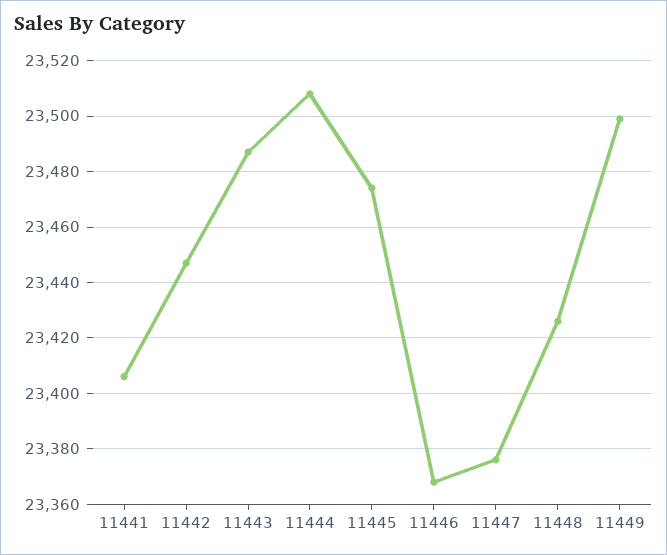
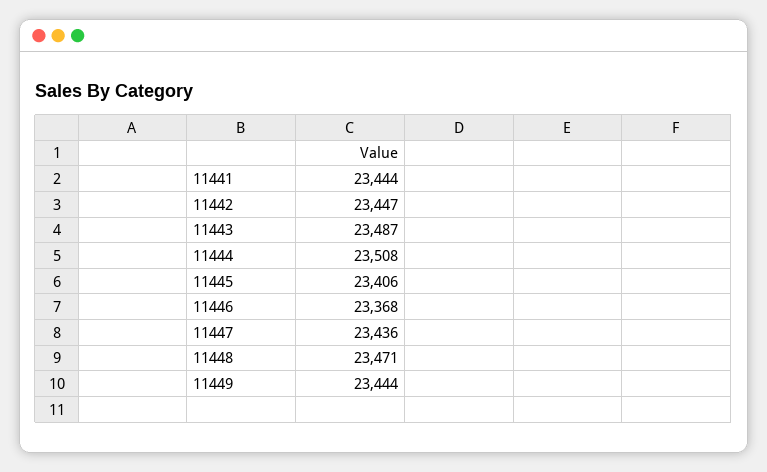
11441: 23405 -> 23444
11445: 23475 -> 23406
11447: 23375 -> 23436
11448: 23425 -> 23471
11449: 23500 -> 23444

